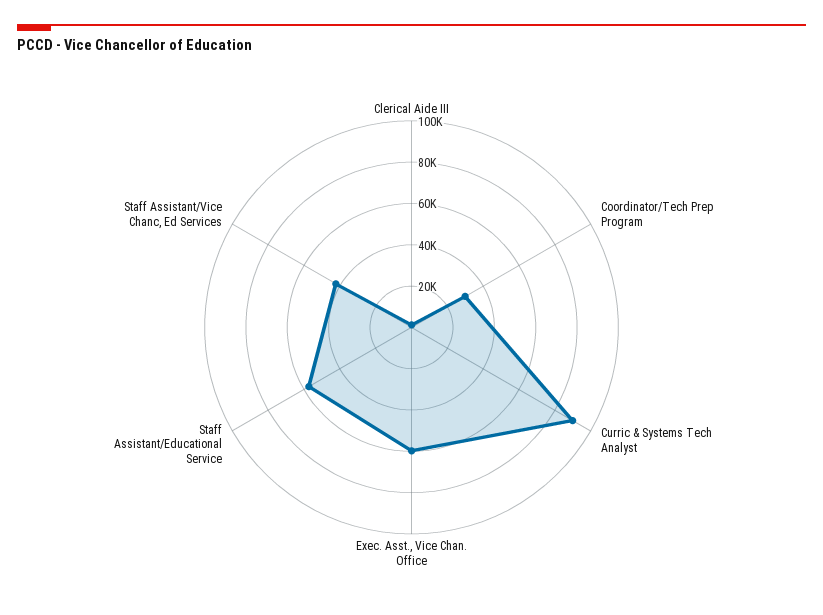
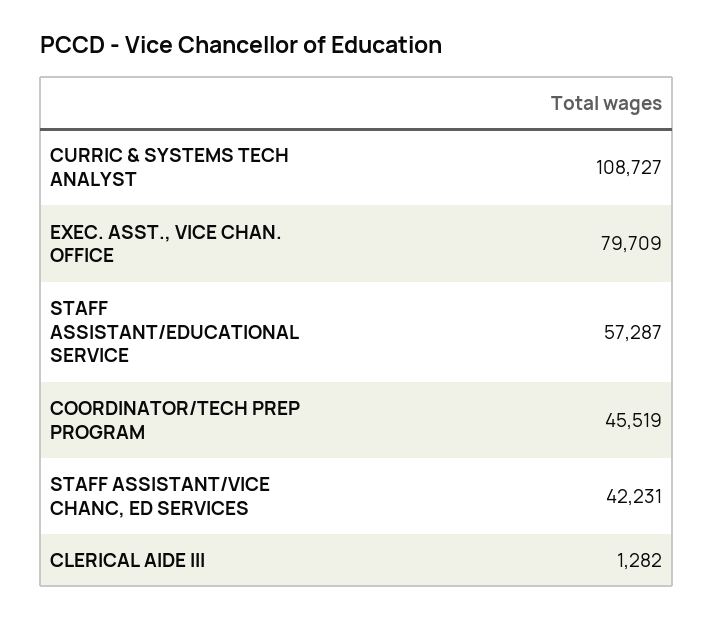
Coordinator/Tech Prep Program: 30000 -> 45519
Curric & Systems Tech Analyst: 90000 -> 108727
Exec. Asst., Vice Chan. Office: 60000 -> 79709

